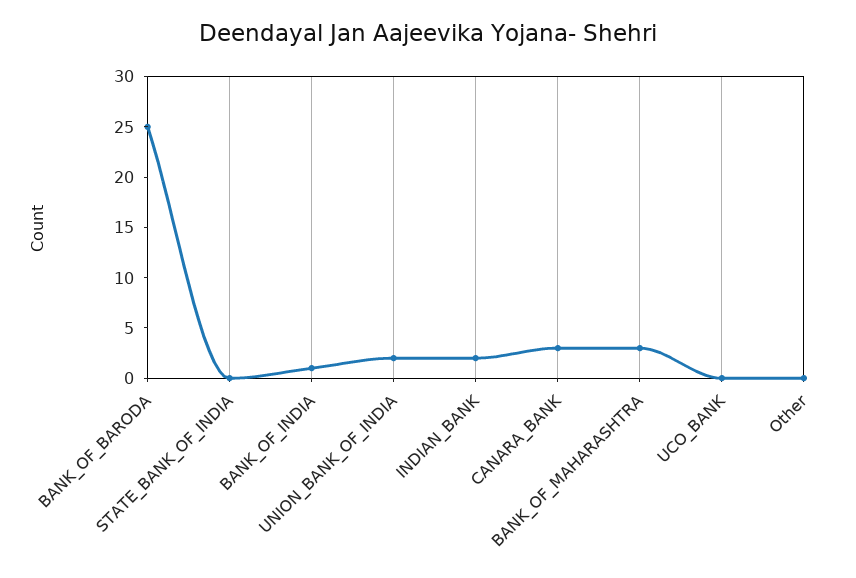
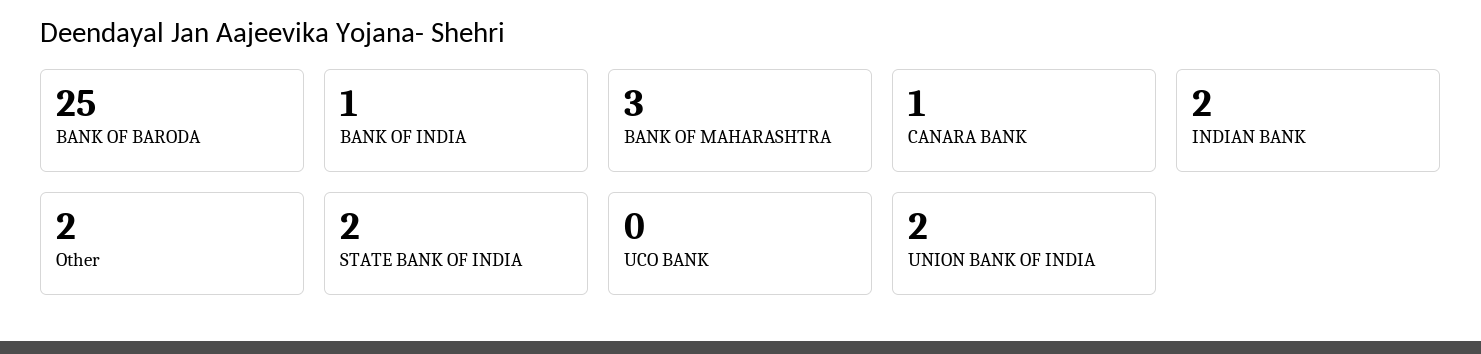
STATE_BANK_OF_INDIA: 0 -> 2
CANARA_BANK: 3 -> 1
Other: 0 -> 2

